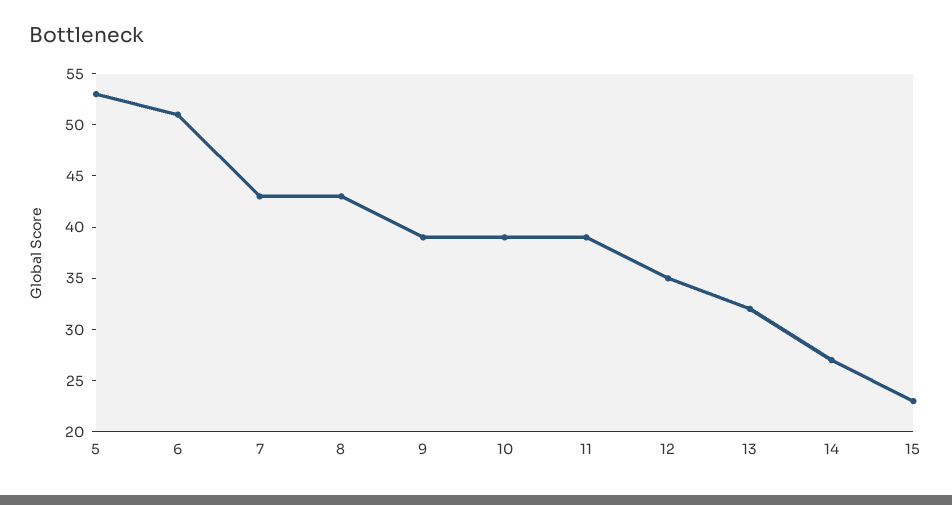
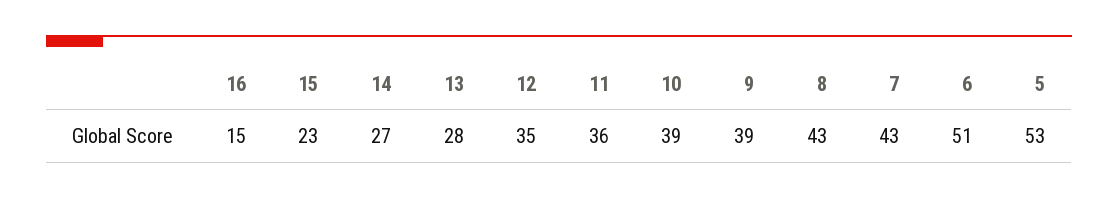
11: 39 -> 36
13: 32 -> 28
16: none -> 15

